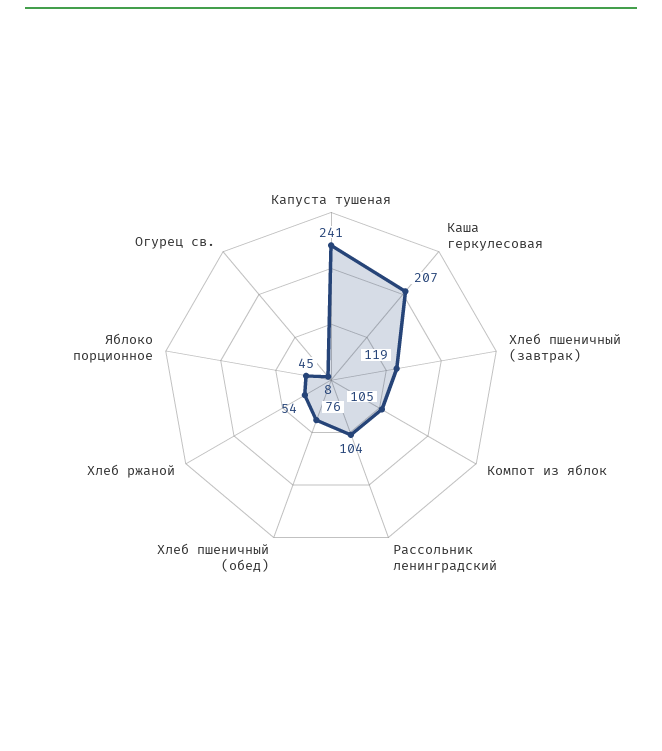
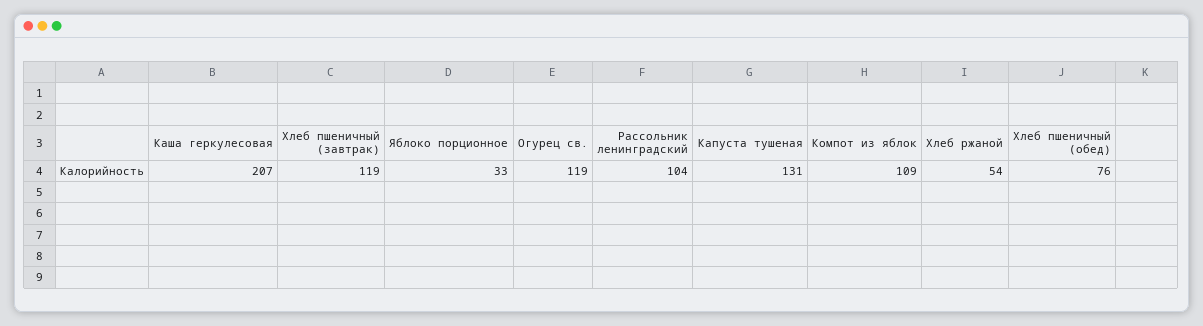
Капуста тушеная: 241 -> 131
Компот из яблок: 105 -> 109
Яблоко порционное: 45 -> 33
Огурец св.: 8 -> 119

